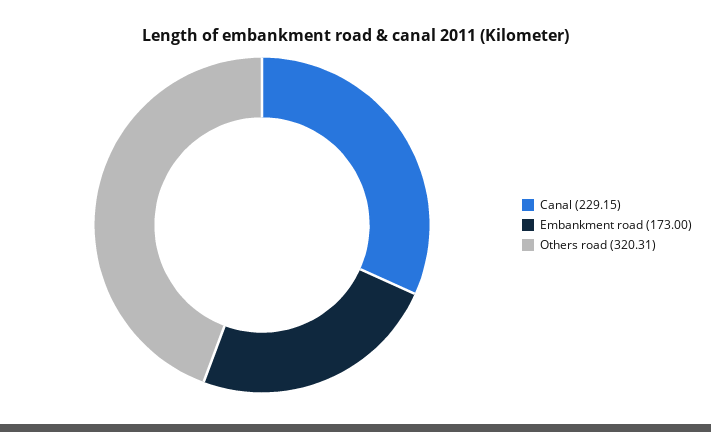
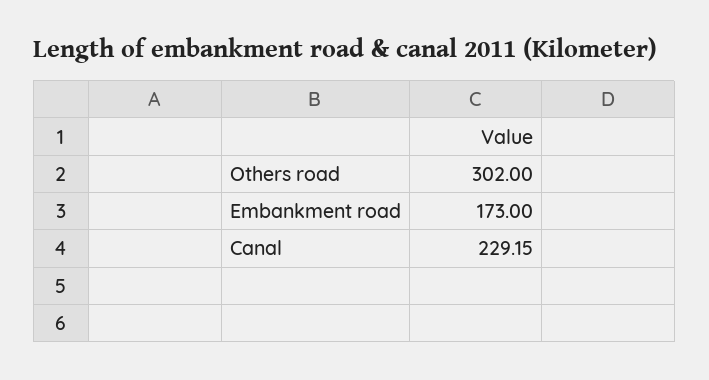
Others road: 320.31 -> 302

